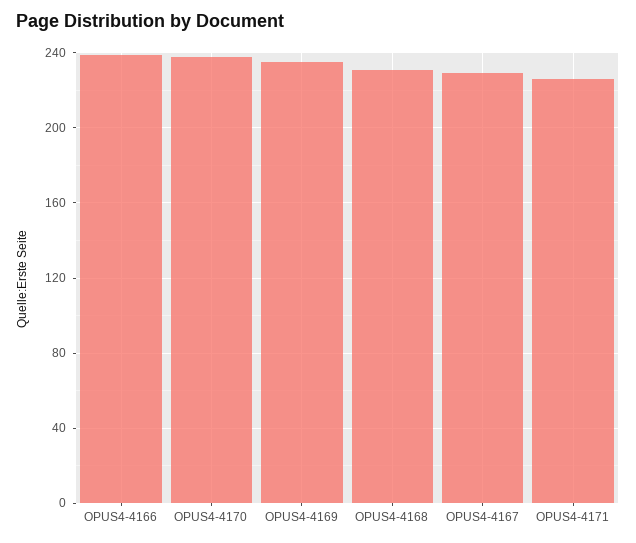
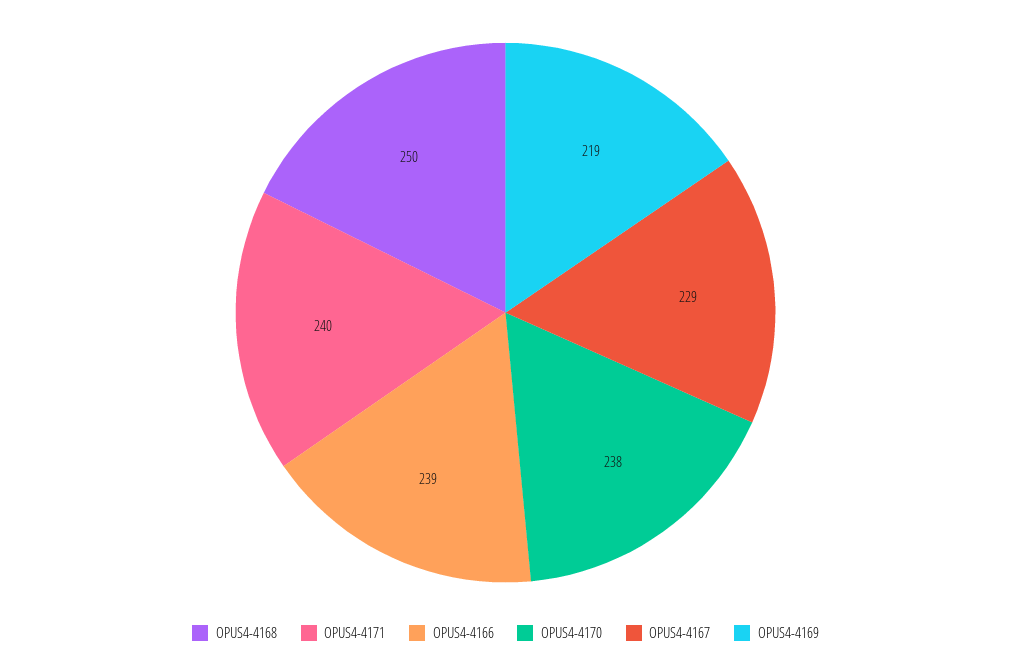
OPUS4-4169: 235 -> 219
OPUS4-4168: 230 -> 250
OPUS4-4171: 225 -> 240

